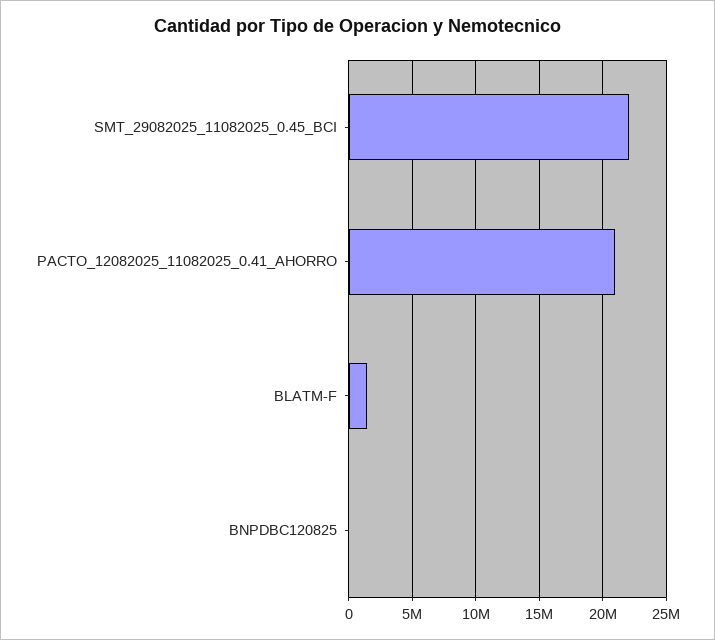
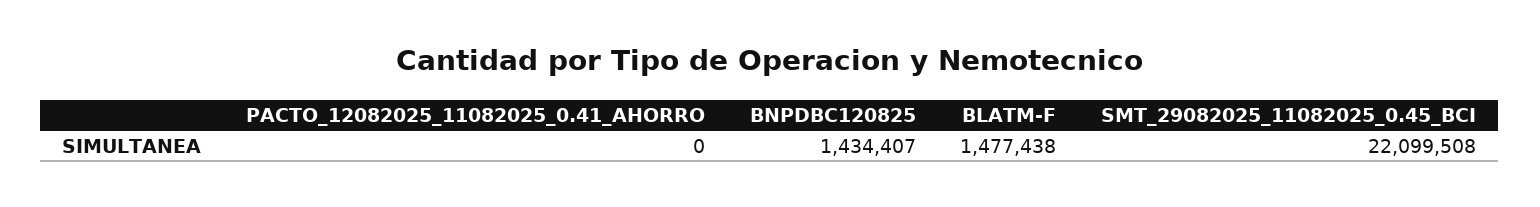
PACTO_12082025_11082025_0.41_AHORRO: 21000000 -> 0
BNPDBC120825: 0 -> 1434407

